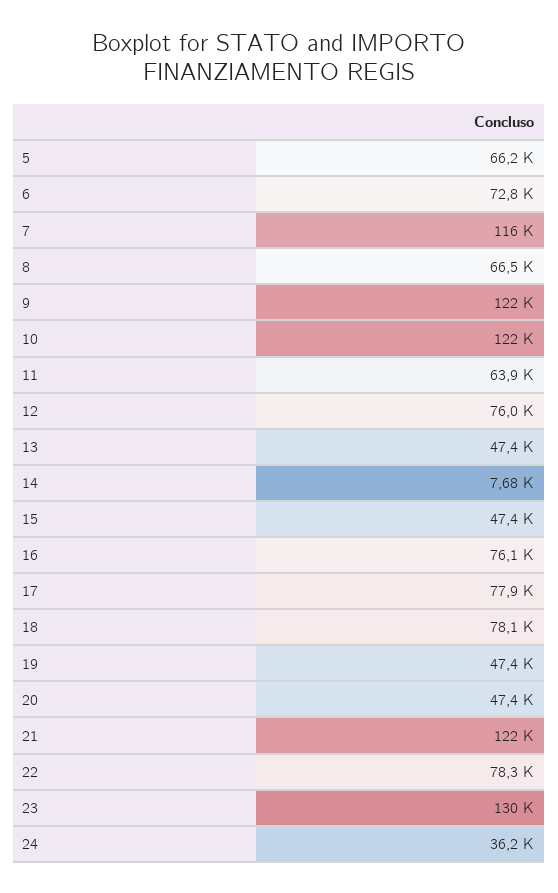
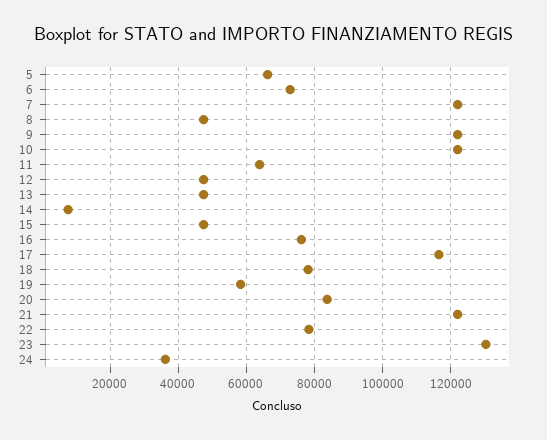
7: 116000 -> 122000
8: 66500 -> 48000
12: 76000 -> 48000
17: 77900 -> 116000
19: 47400 -> 58000
20: 47400 -> 84000

